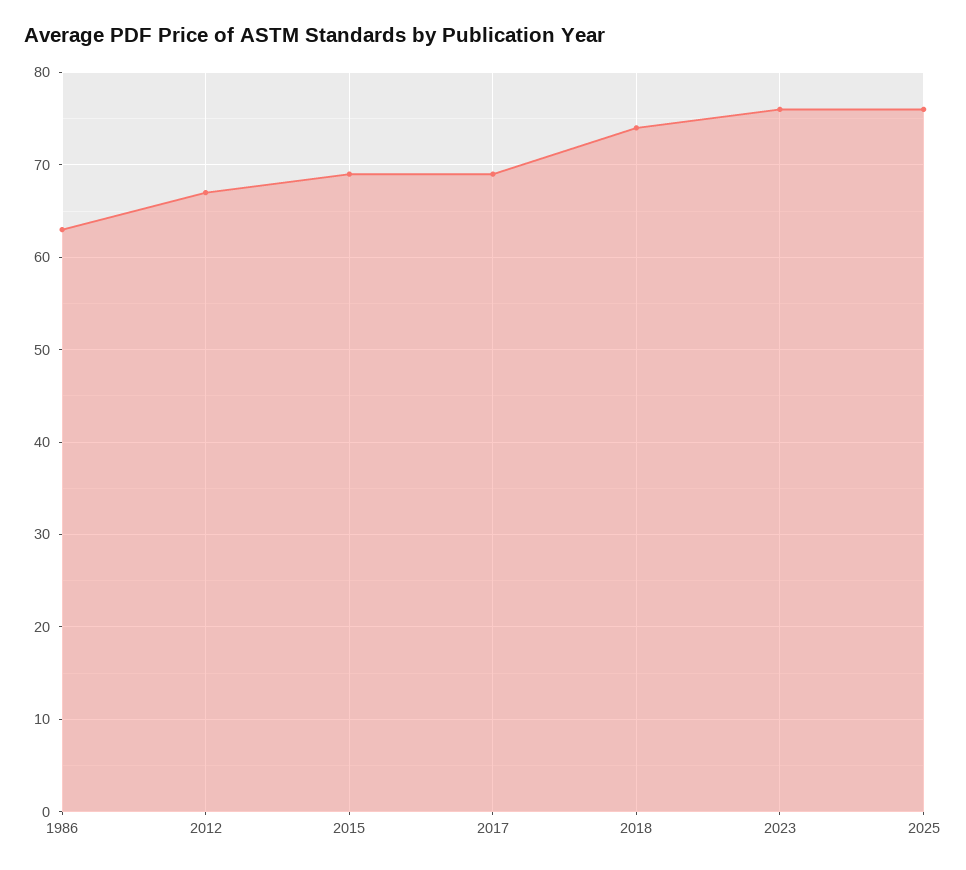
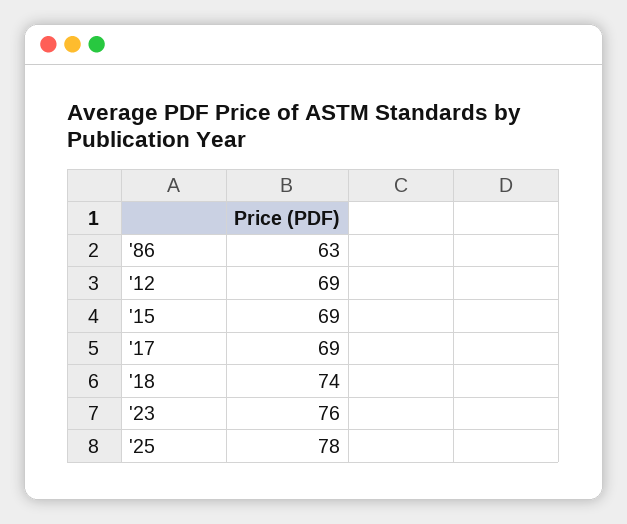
2012: 67 -> 69
2025: 76 -> 78

